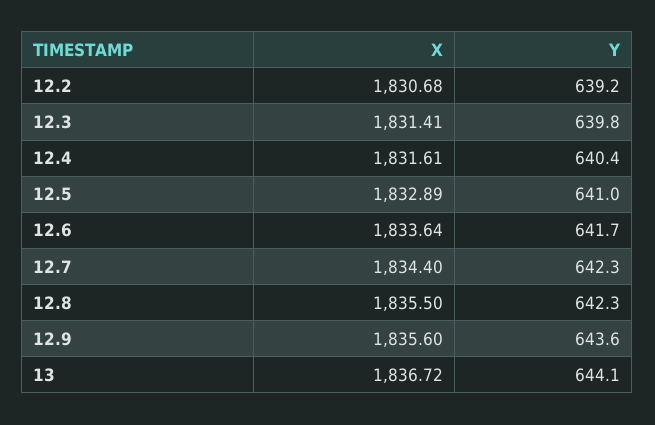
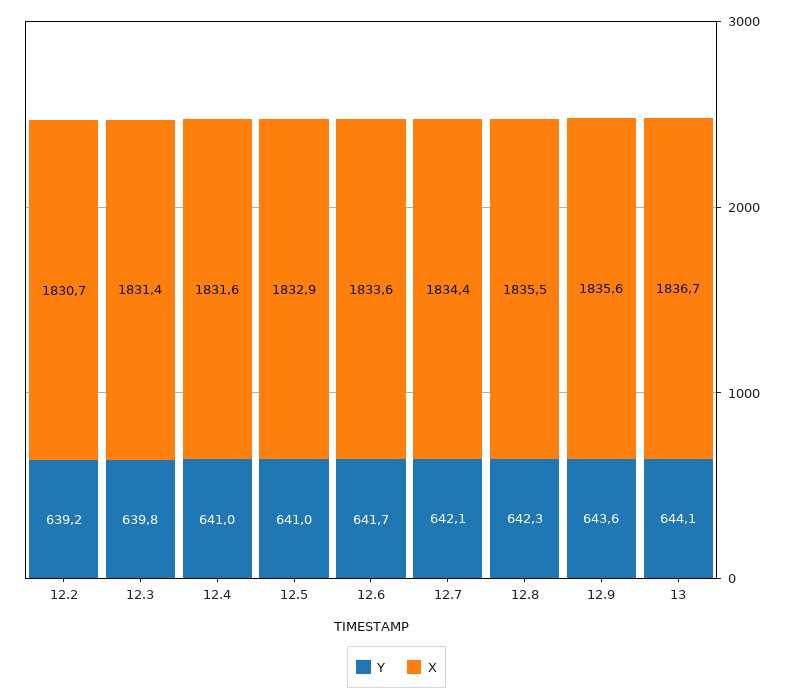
Y, 12.4: 640.4 -> 641
Y, 12.7: 642.3 -> 642.1

